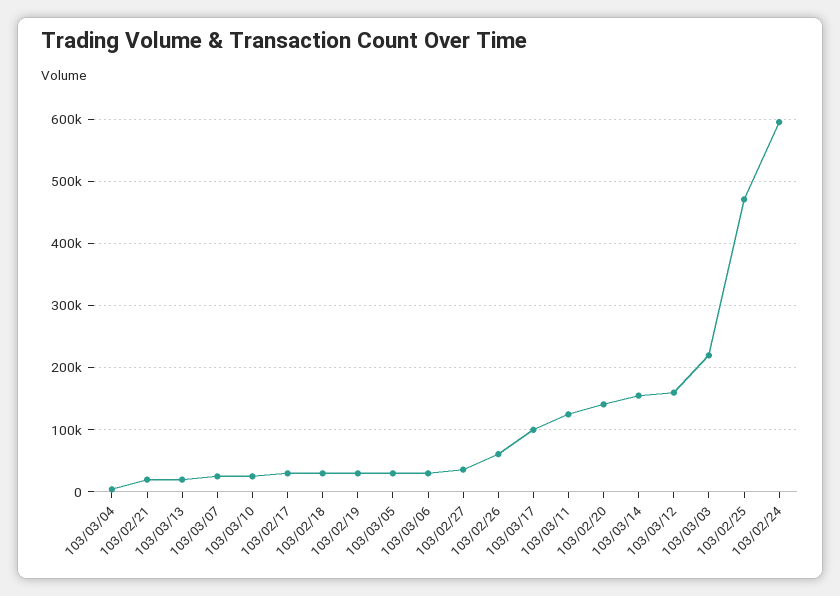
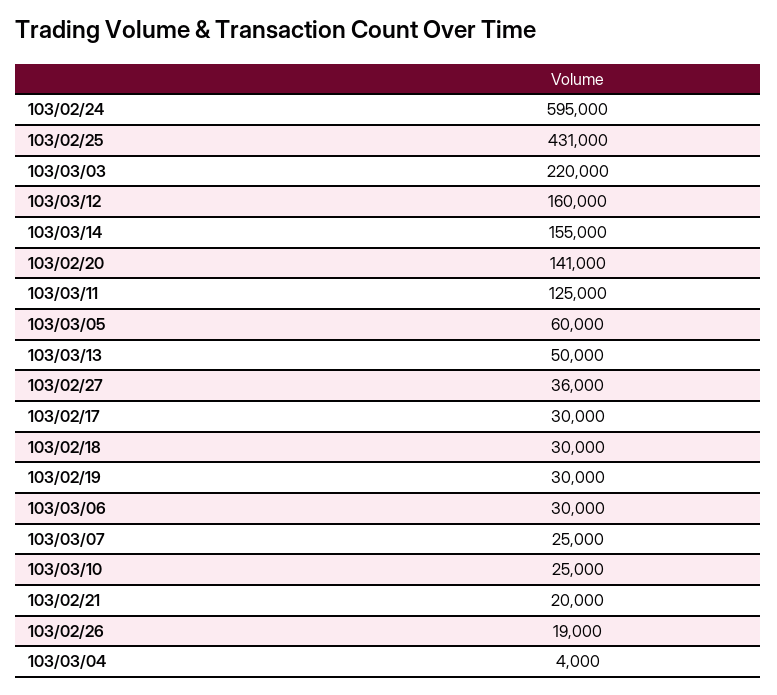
103/03/13: 20000 -> 50000
103/03/05: 30000 -> 60000
103/02/26: 60000 -> 19000
103/03/17: 100000 -> none
103/02/25: 470000 -> 431000

